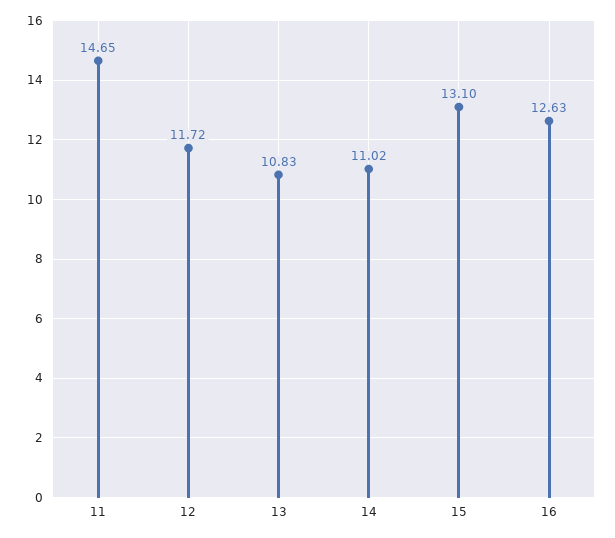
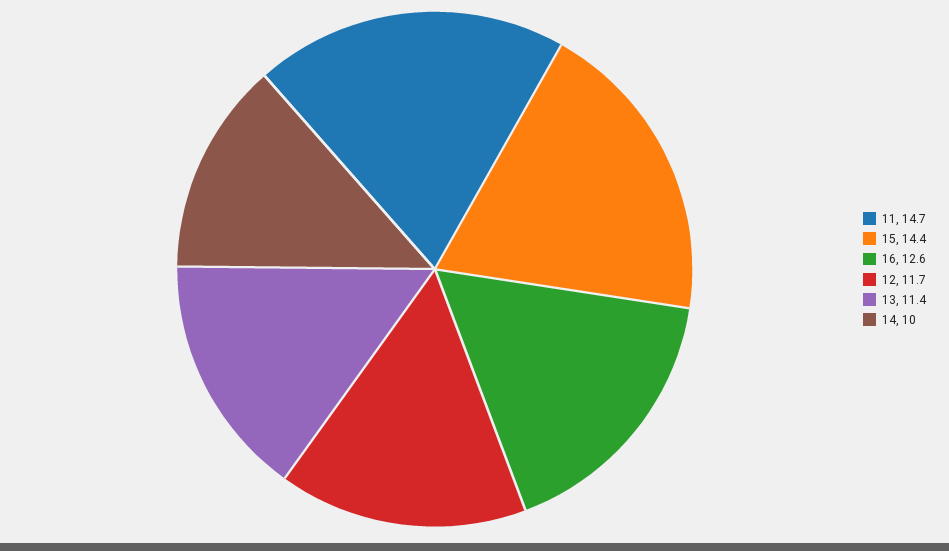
13: 10.83 -> 11.4
14: 11.02 -> 10
15: 13.1 -> 14.4

